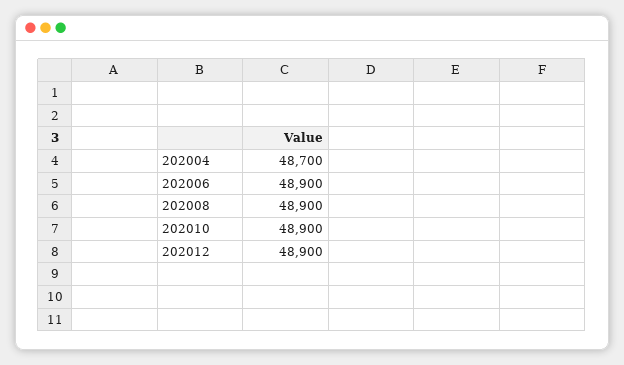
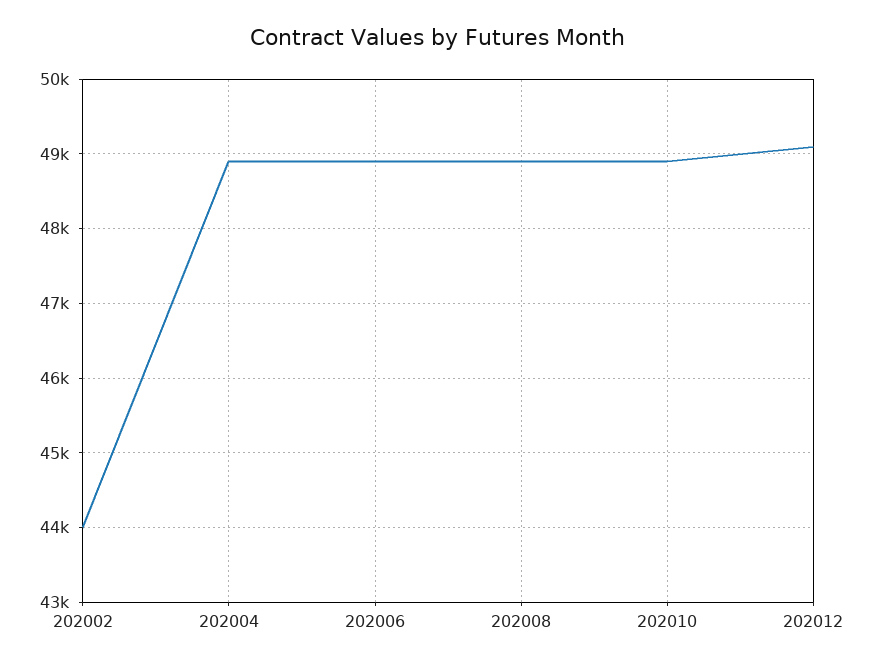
202004: 48700 -> 48900
202012: 48900 -> 49100
202002: none -> 44000

